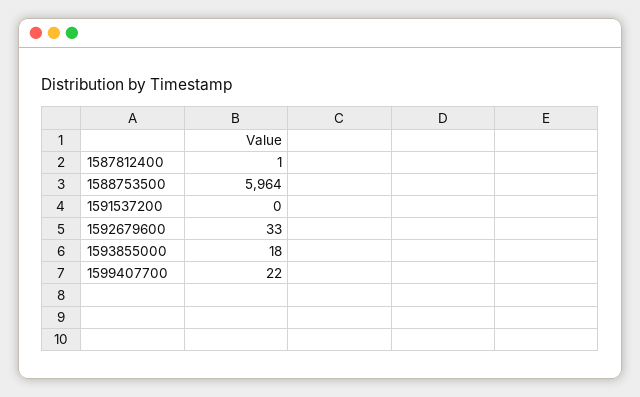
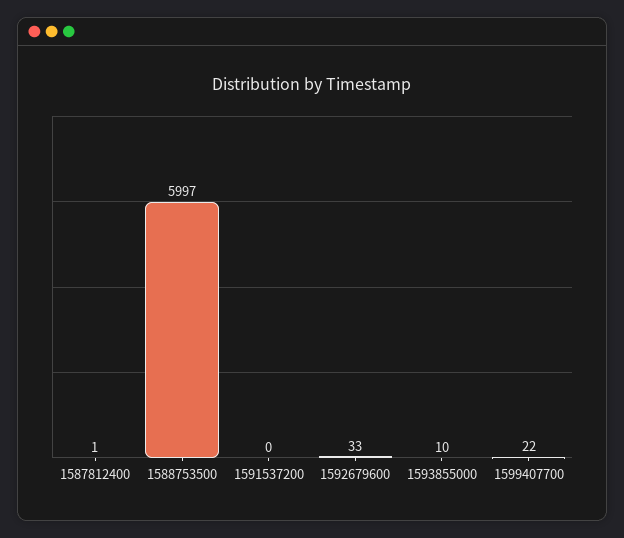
1588753500: 5964 -> 5997
1593855000: 18 -> 10

